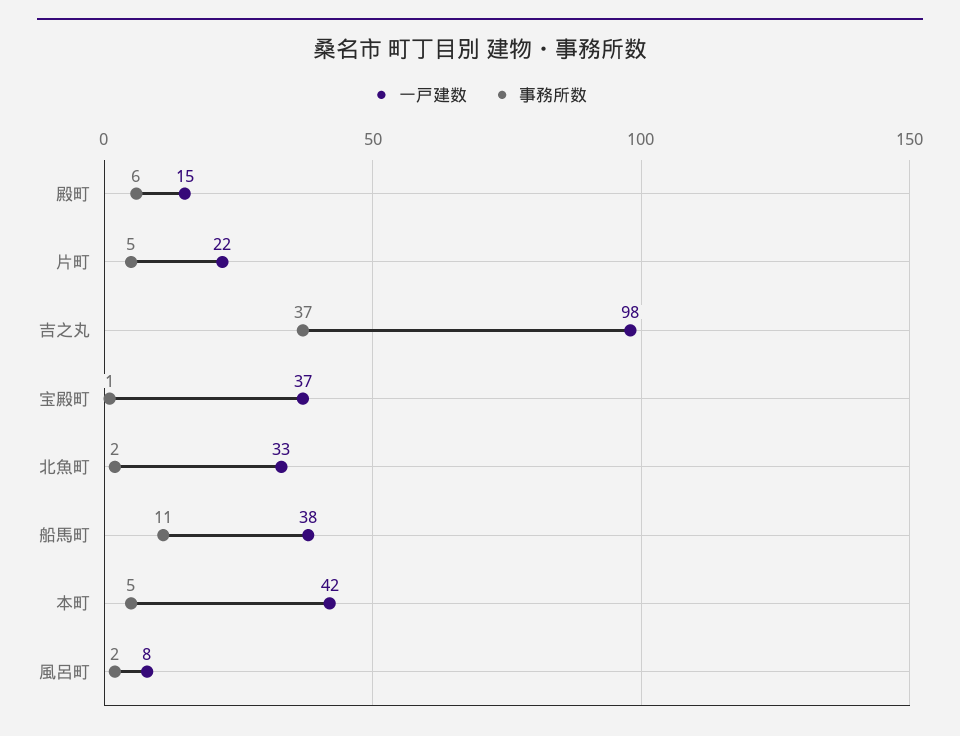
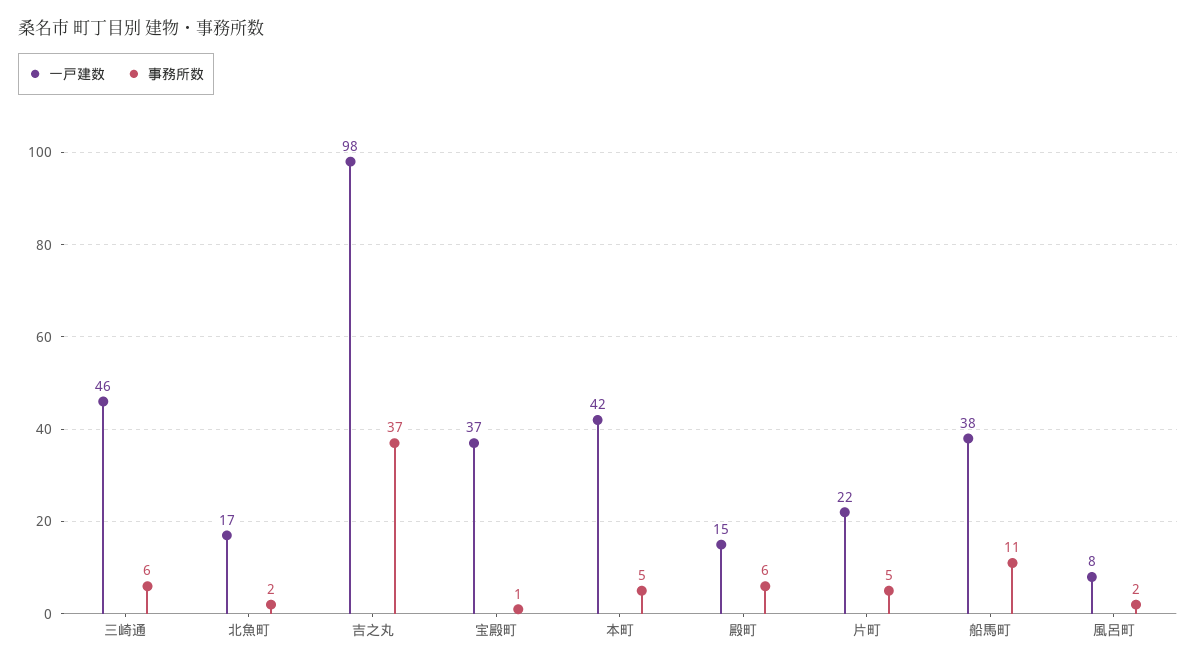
一戸建数, 北魚町: 33 -> 17
一戸建数, 三崎通: none -> 46
事務所数, 三崎通: none -> 6

